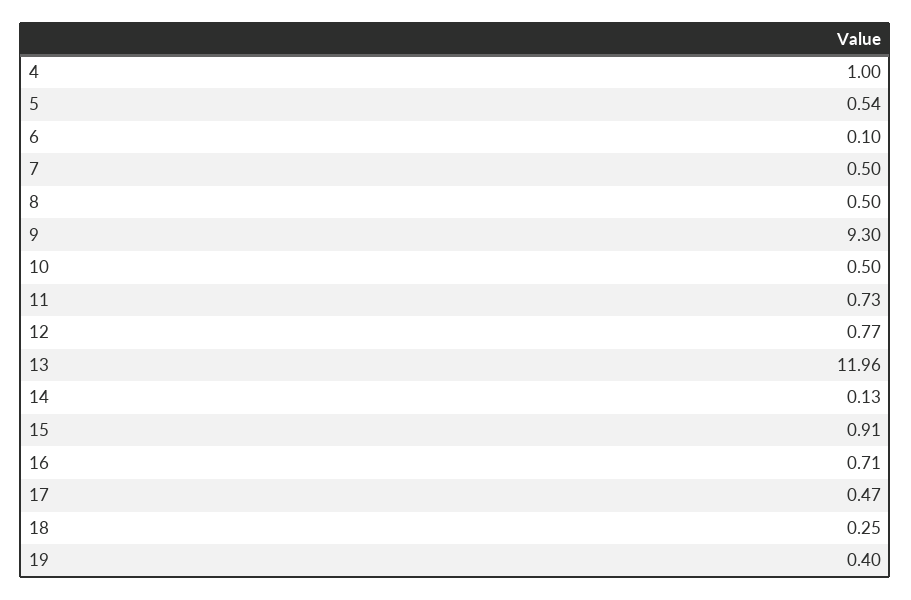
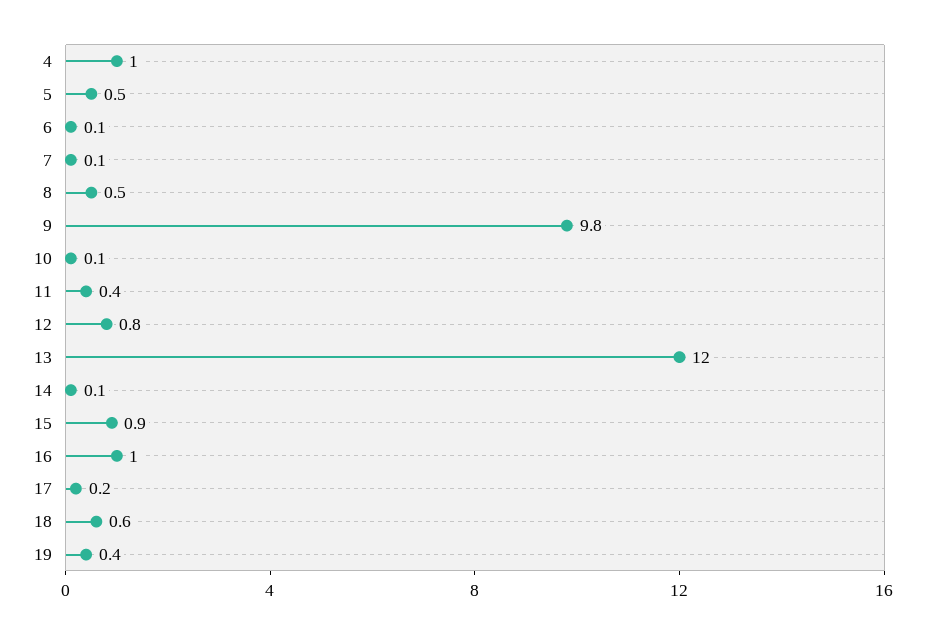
7: 0.5 -> 0.1
9: 9.3 -> 9.8
10: 0.5 -> 0.1
11: 0.73 -> 0.4
16: 0.71 -> 1
17: 0.47 -> 0.2
18: 0.25 -> 0.6

